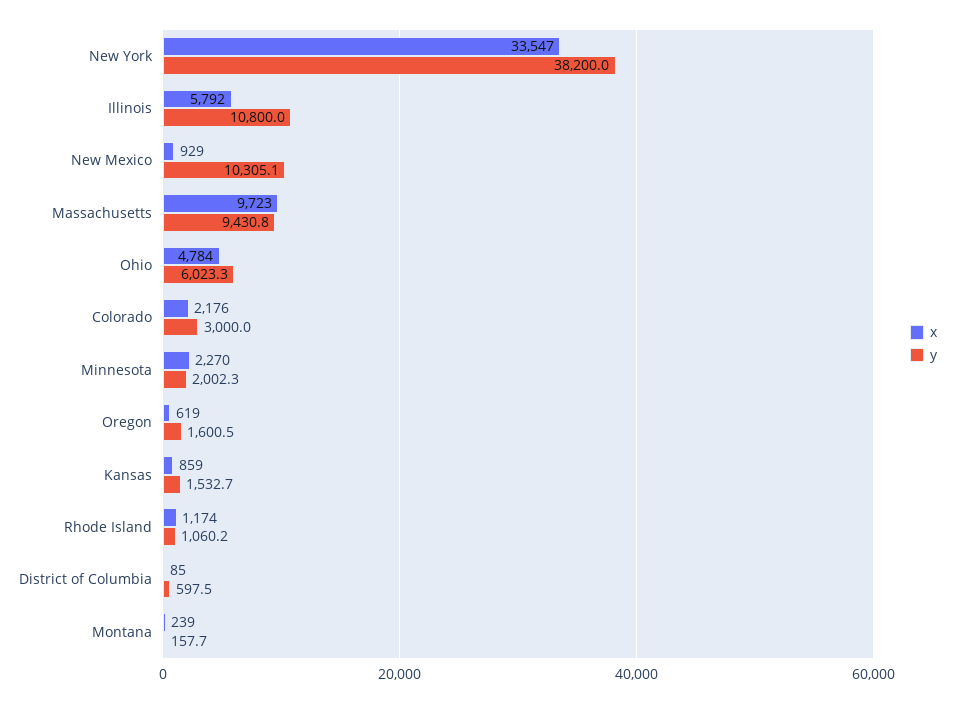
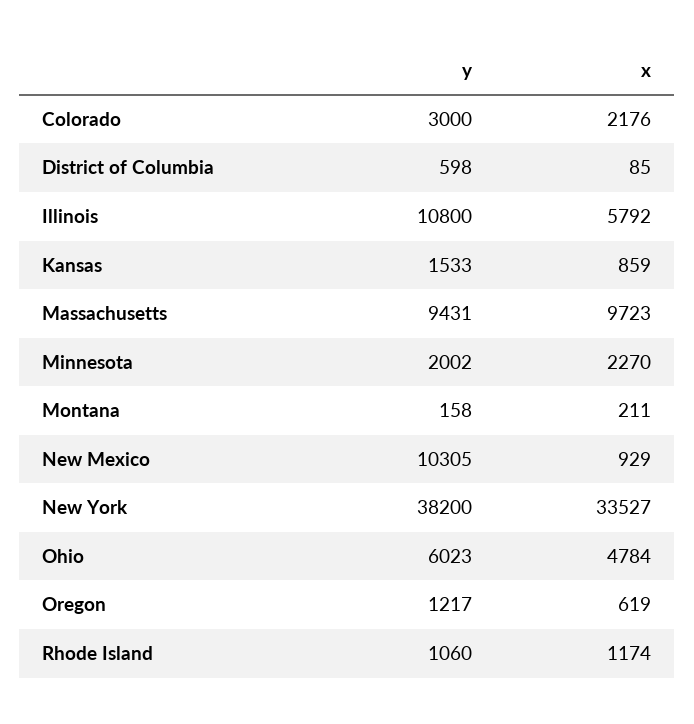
x, New York: 33547 -> 33527
y, Oregon: 1600.5 -> 1217
x, Montana: 239 -> 211

